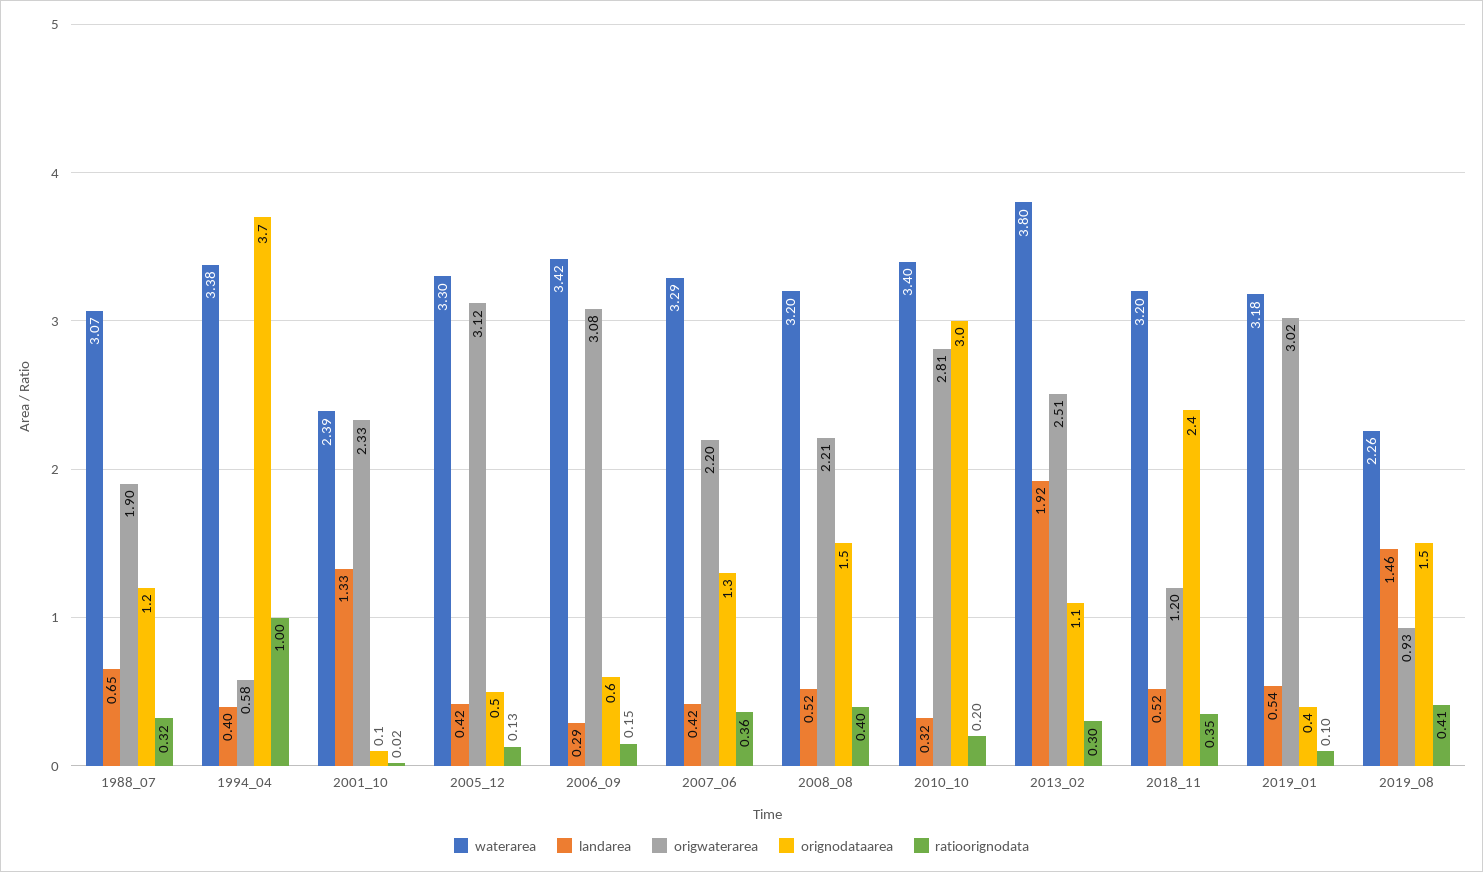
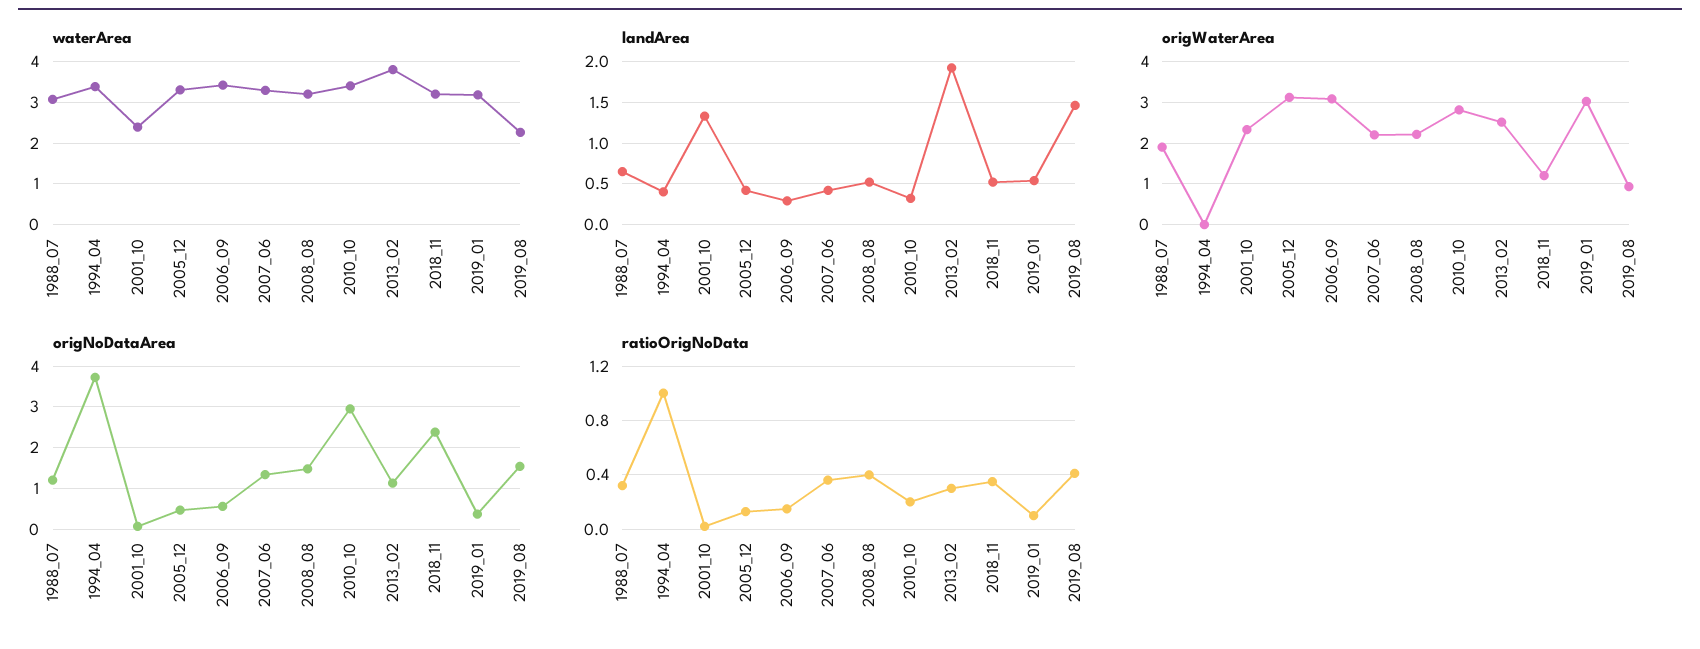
origwaterarea, 1994_04: 0.58 -> 0

